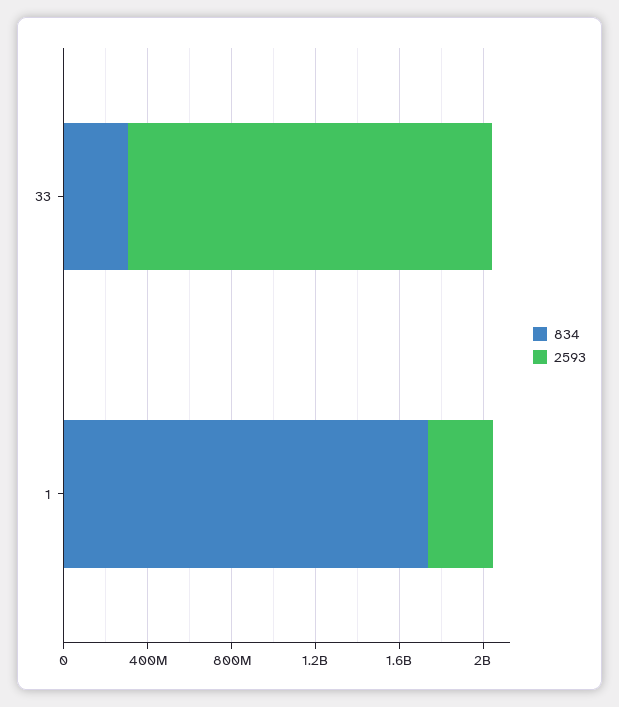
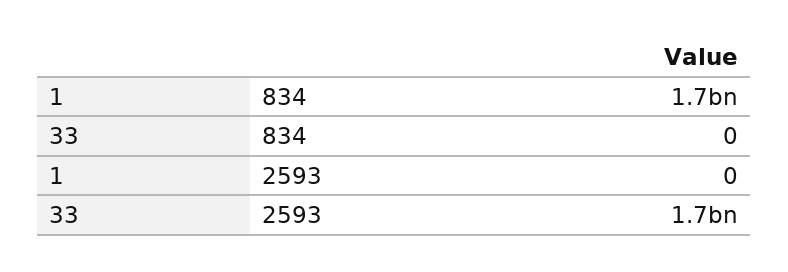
834, 33: 300000000 -> 0
2593, 1: 300000000 -> 0

